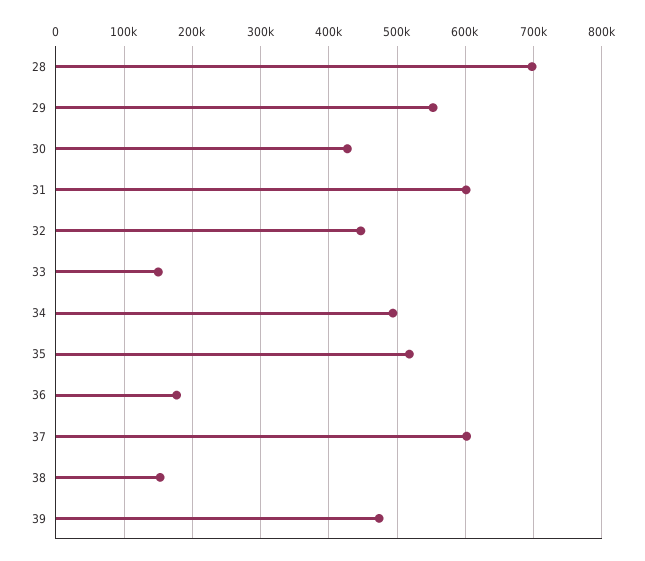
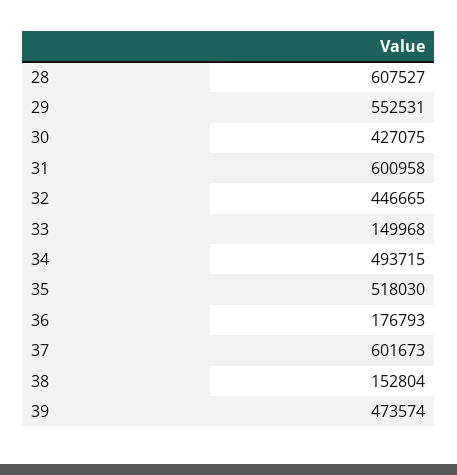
28: 700000 -> 607527

